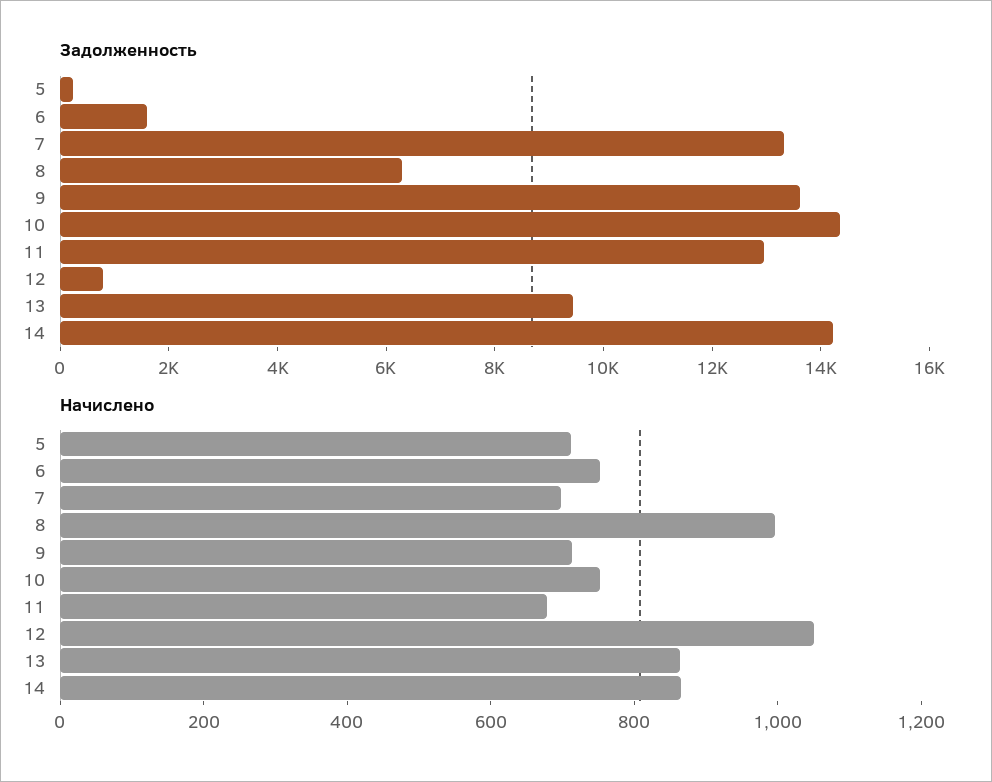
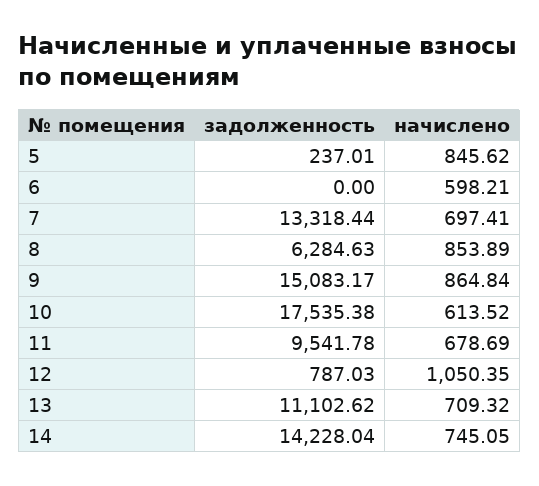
Задолженность, 6: 1500 -> 0
Задолженность, 9: 13500 -> 15083.17
Задолженность, 10: 14500 -> 17535.38
Задолженность, 11: 13000 -> 9541.78
Задолженность, 13: 9500 -> 11102.62
Начислено, 5: 700 -> 845.62
Начислено, 6: 750 -> 598.21
Начислено, 8: 1000 -> 853.89
Начислено, 9: 700 -> 864.84
Начислено, 10: 750 -> 613.52
Начислено, 13: 850 -> 709.32
Начислено, 14: 850 -> 745.05

